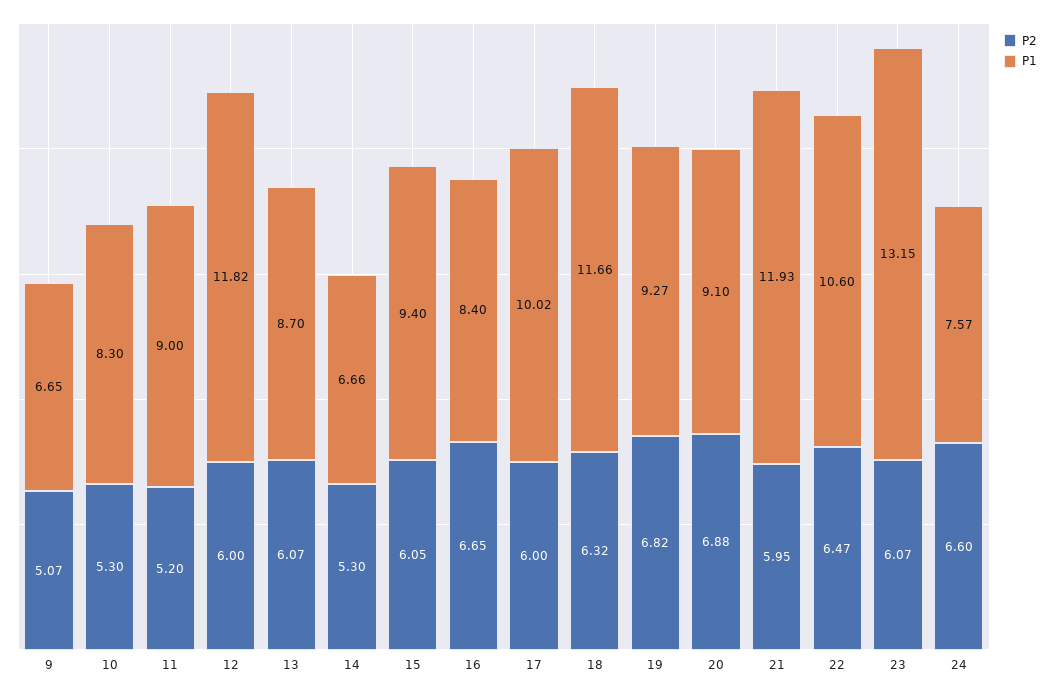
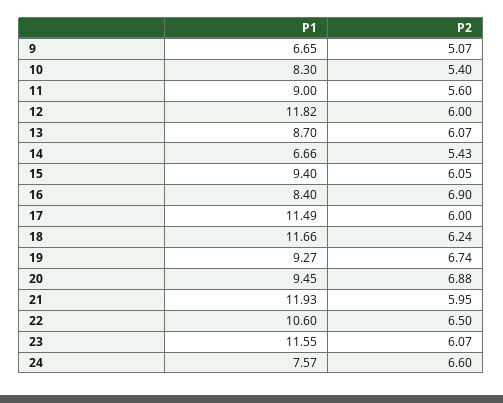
P2, 10: 5.3 -> 5.4
P2, 11: 5.2 -> 5.6
P2, 14: 5.3 -> 5.43
P2, 16: 6.65 -> 6.9
P1, 17: 10.02 -> 11.49
P2, 18: 6.32 -> 6.24
P2, 19: 6.82 -> 6.74
P1, 20: 9.1 -> 9.45
P2, 22: 6.47 -> 6.5
P1, 23: 13.15 -> 11.55

